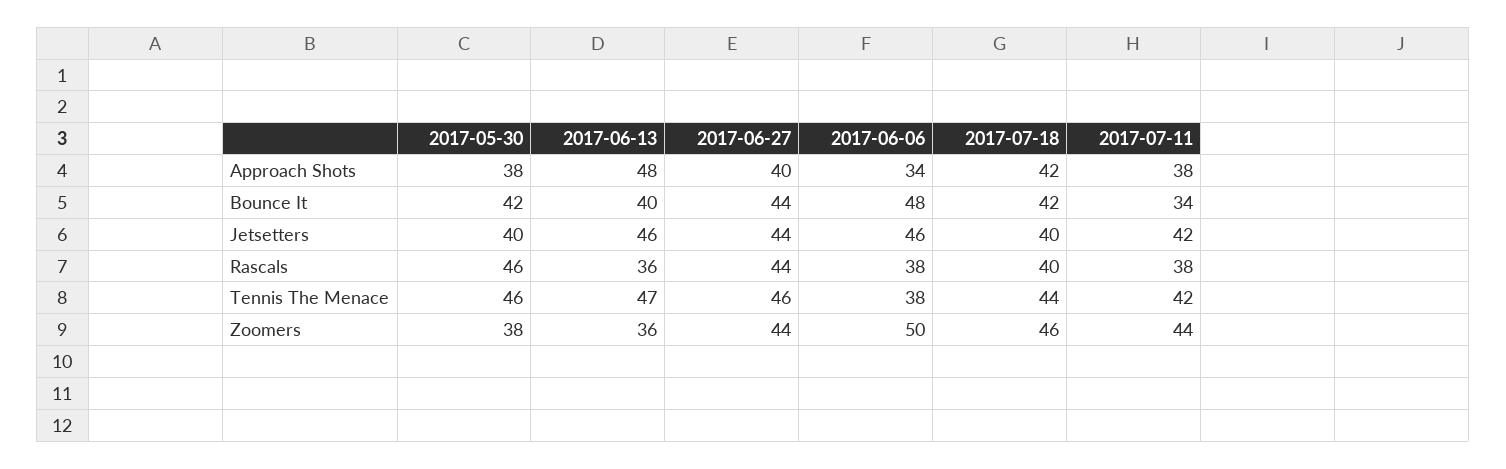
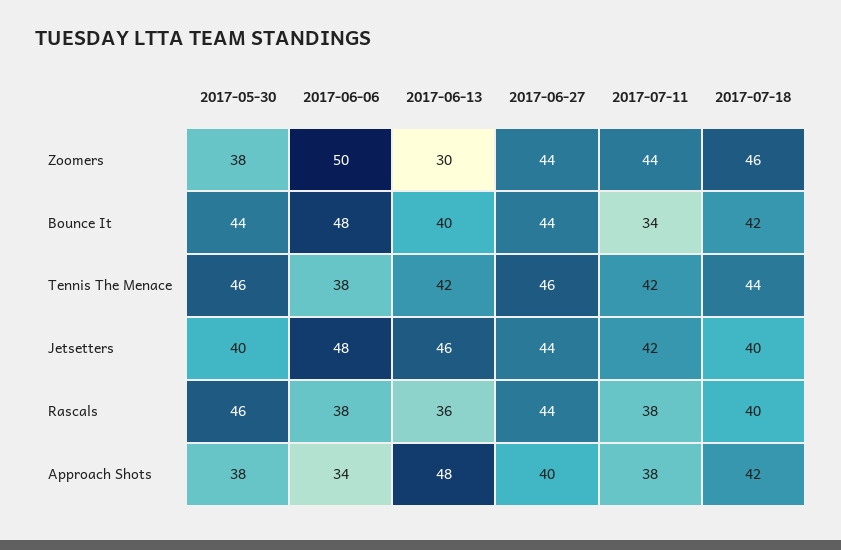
2017-05-30, Bounce It: 42 -> 44
2017-06-06, Jetsetters: 46 -> 48
2017-06-13, Tennis The Menace: 47 -> 42
2017-06-13, Zoomers: 36 -> 30

